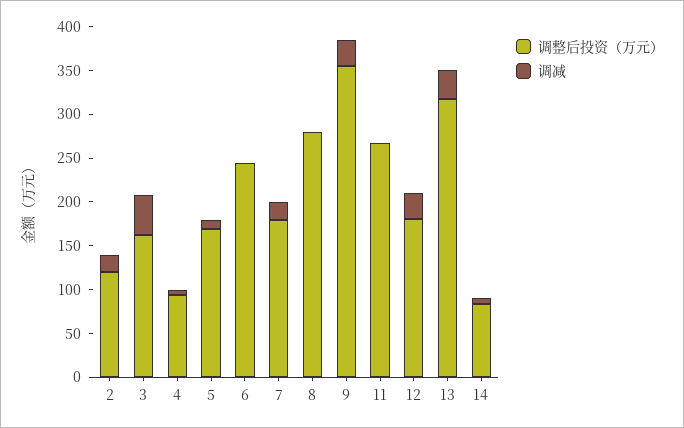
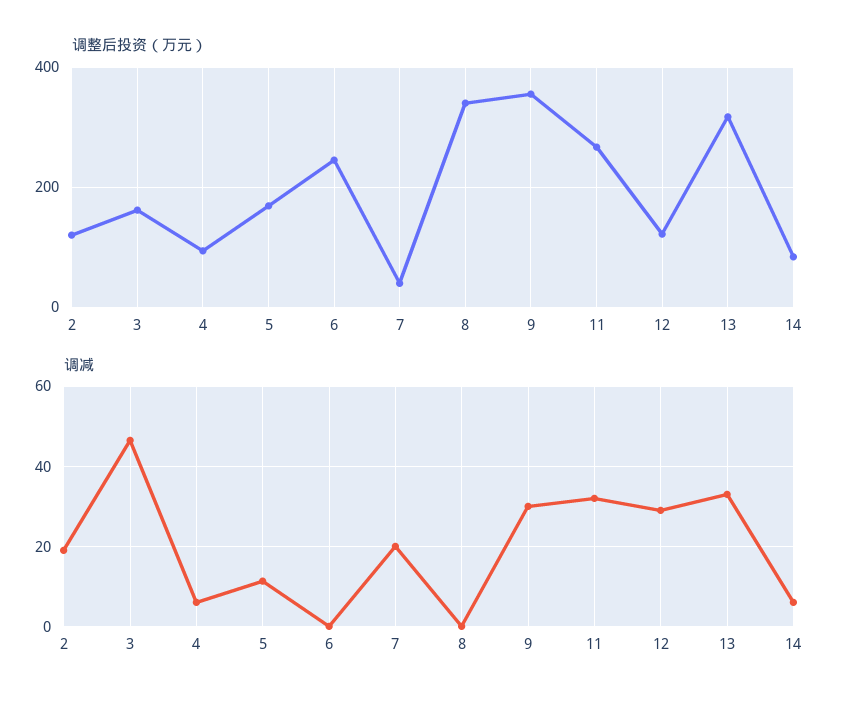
调整后投资（万元）, 7: 180 -> 40
调整后投资（万元）, 8: 280 -> 340
调减, 11: 0 -> 32
调整后投资（万元）, 12: 180 -> 120

